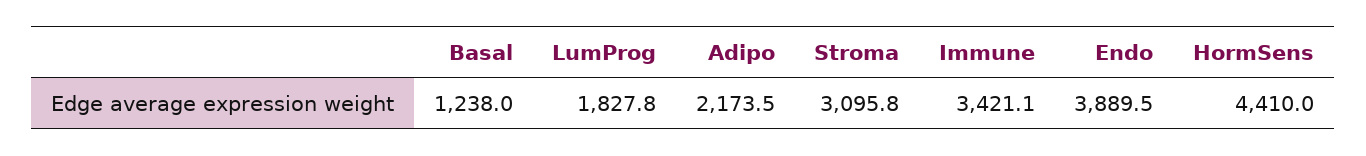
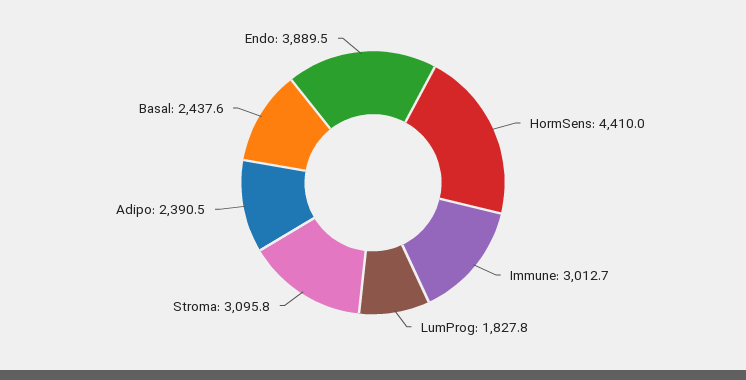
Basal: 1238 -> 2437.6
Adipo: 2173.5 -> 2390.5
Immune: 3421.1 -> 3012.7

